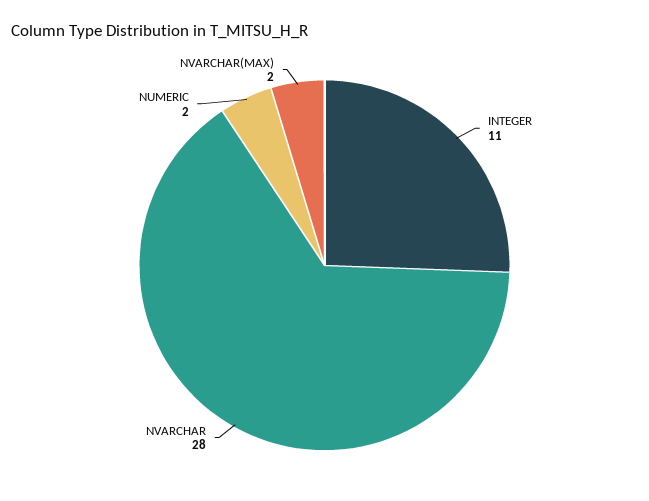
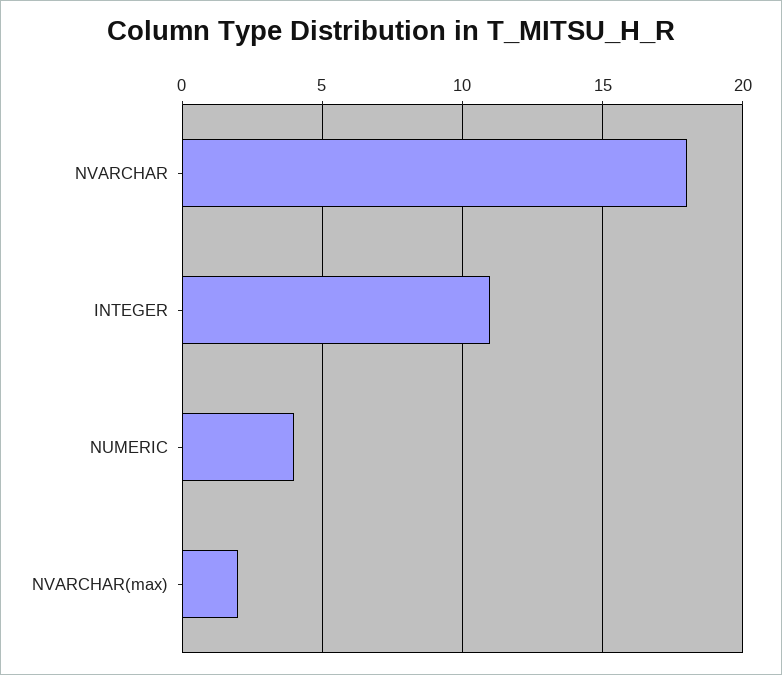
NVARCHAR: 28 -> 18
NUMERIC: 2 -> 4

